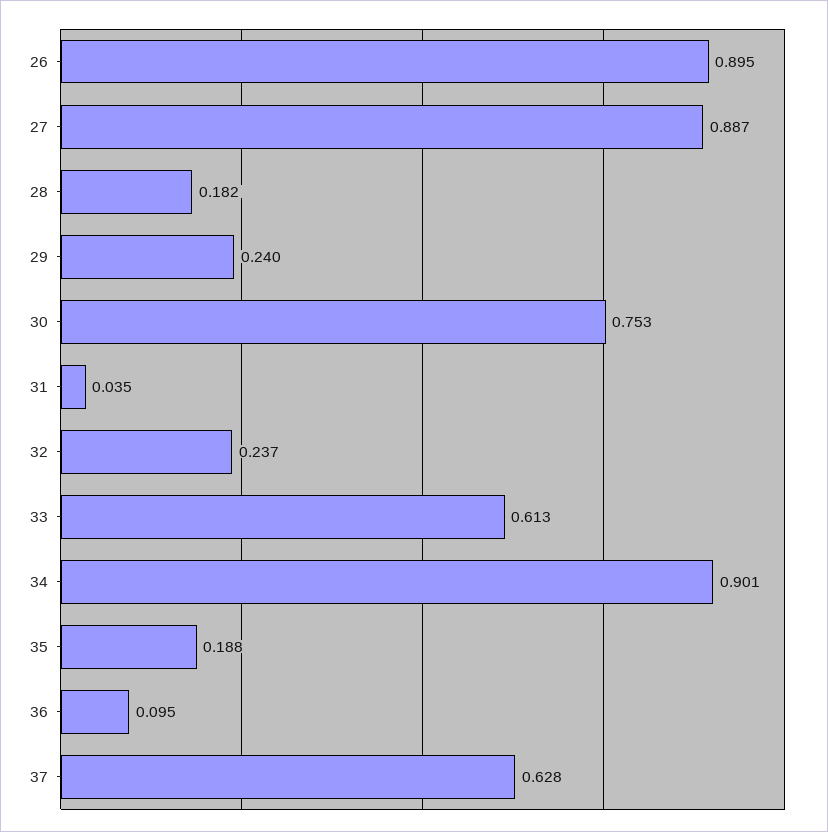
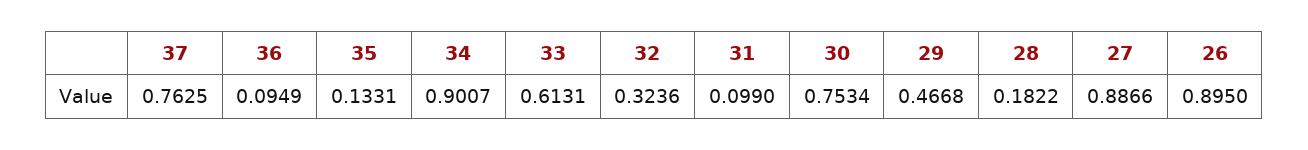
29: 0.24 -> 0.4668
31: 0.035 -> 0.099
32: 0.237 -> 0.3236
35: 0.188 -> 0.1331
37: 0.628 -> 0.7625

